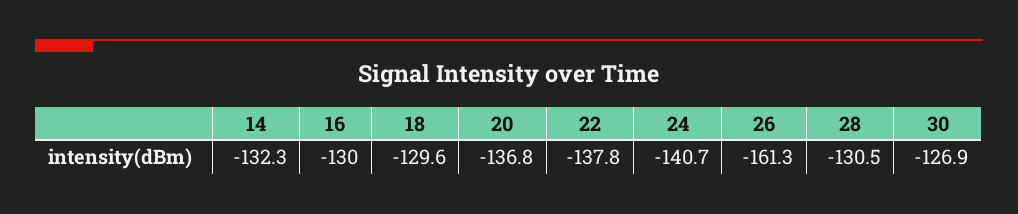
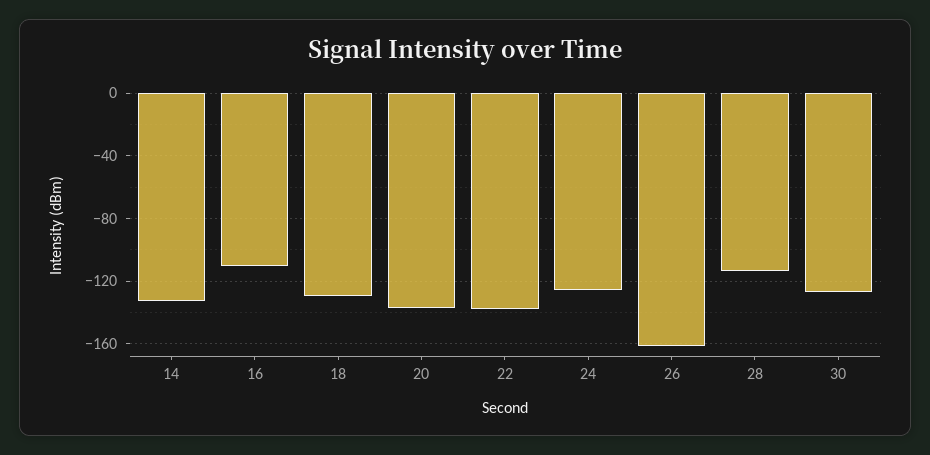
16: -130 -> -110
24: -140.7 -> -125
28: -130.5 -> -115

